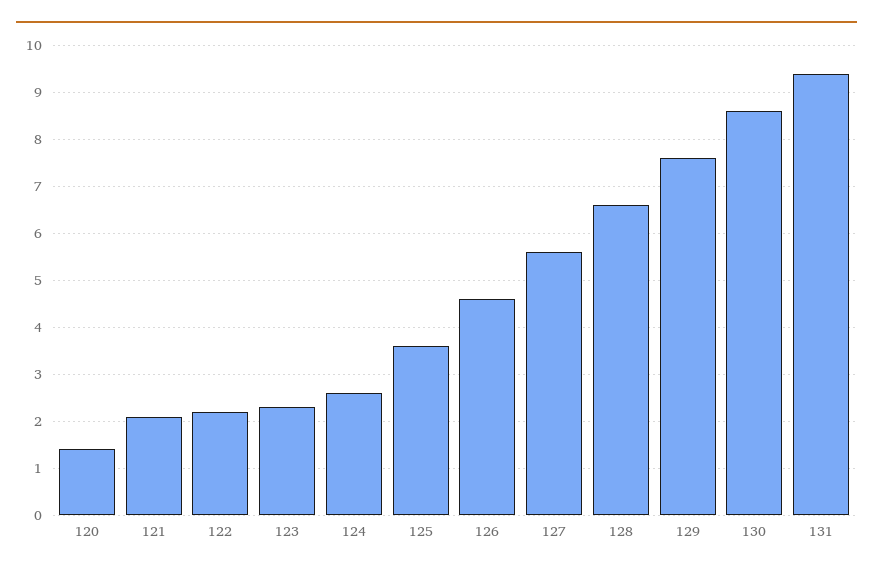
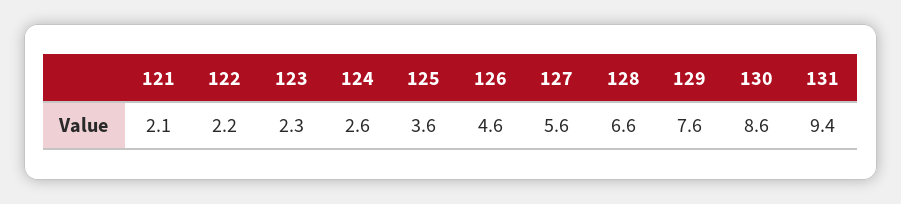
120: 1.5 -> none

